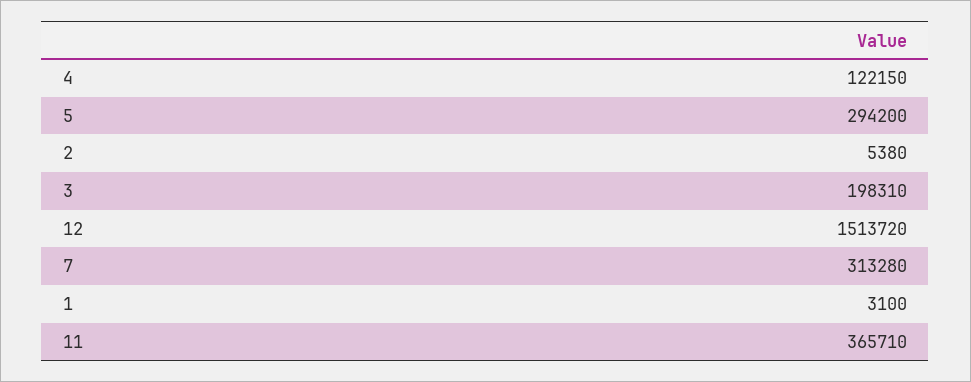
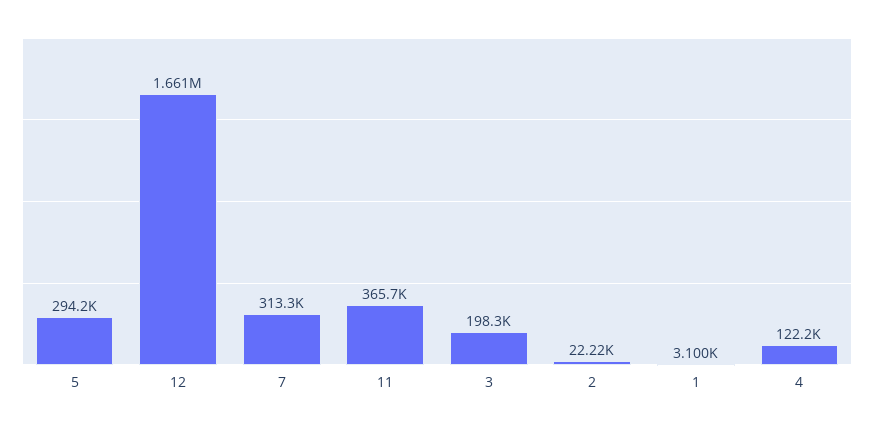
2: 5380 -> 22220
12: 1513720 -> 1661000

